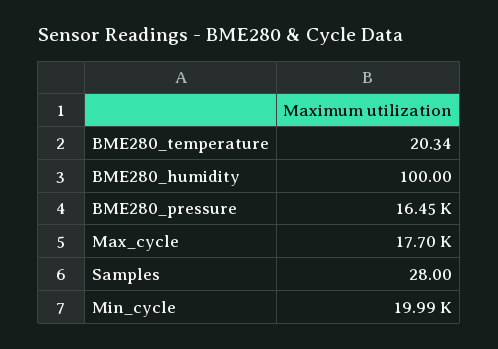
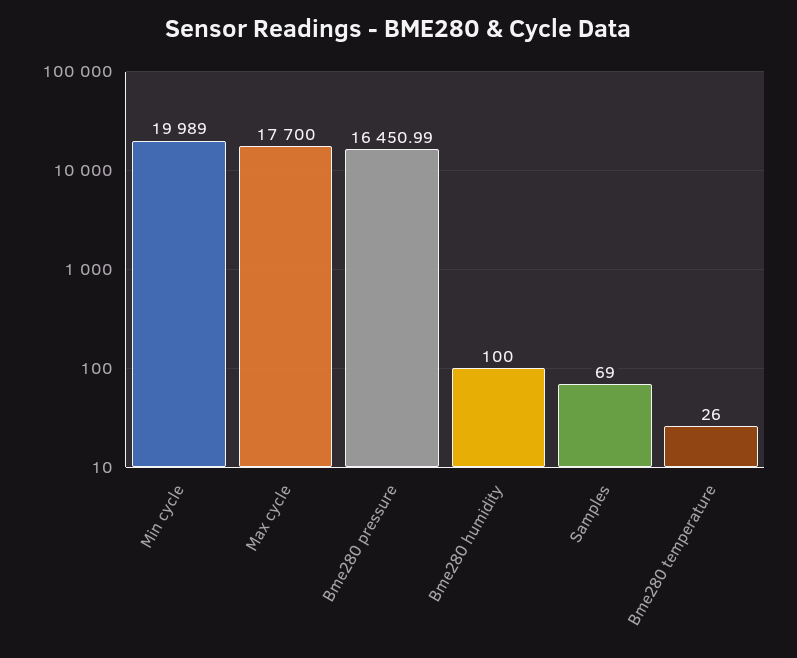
BME280_temperature: 20.34 -> 26
Samples: 28 -> 69

